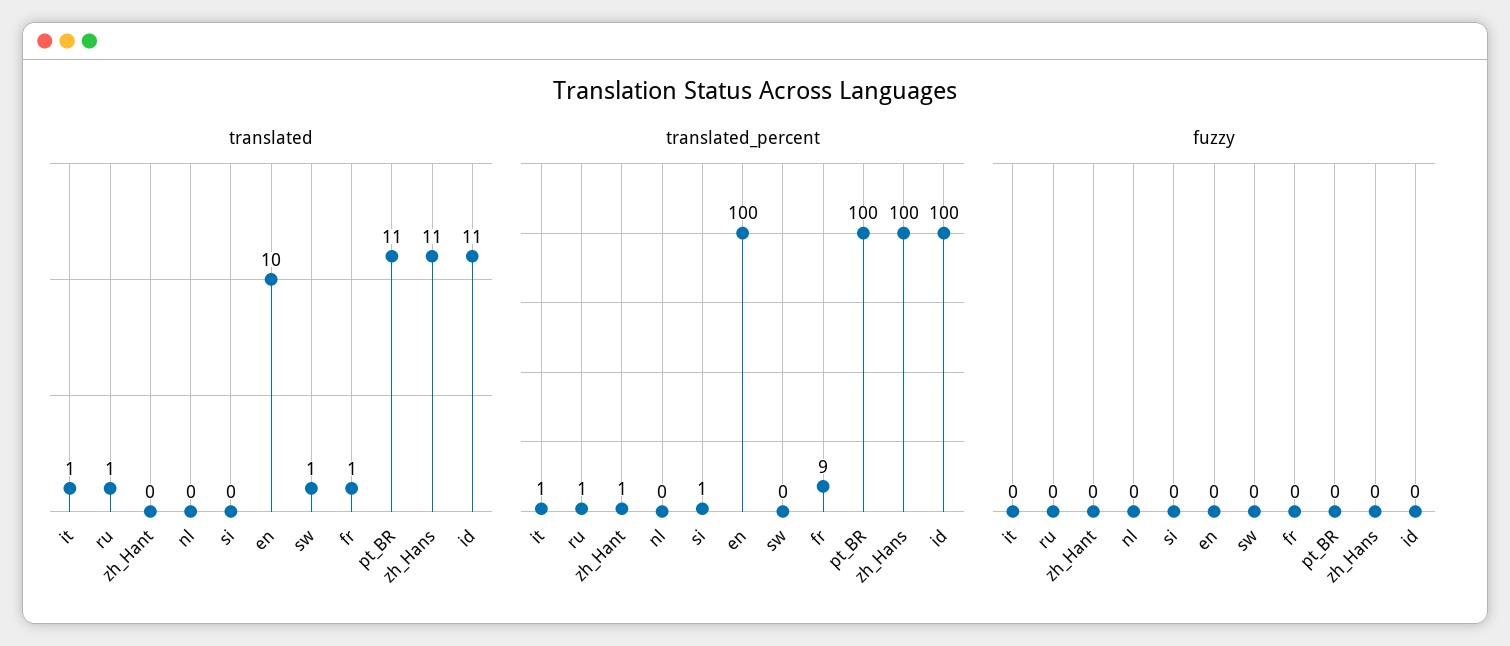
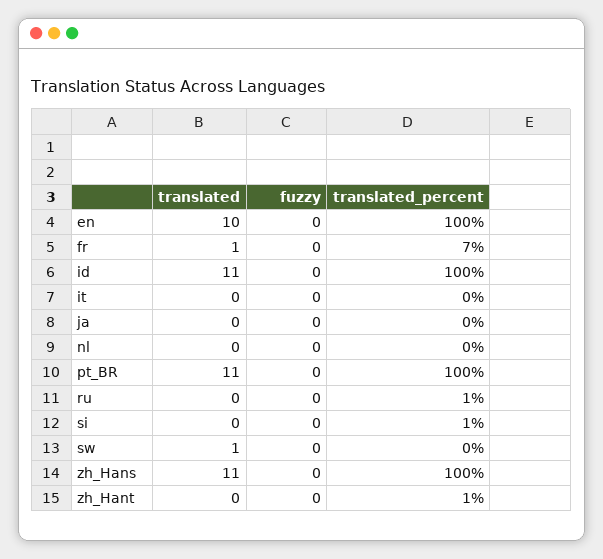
translated, it: 1 -> 0
translated, ru: 1 -> 0
translated_percent, it: 1 -> 0
translated_percent, fr: 9 -> 7
translated, ja: none -> 0
fuzzy, ja: none -> 0
translated_percent, ja: none -> 0

